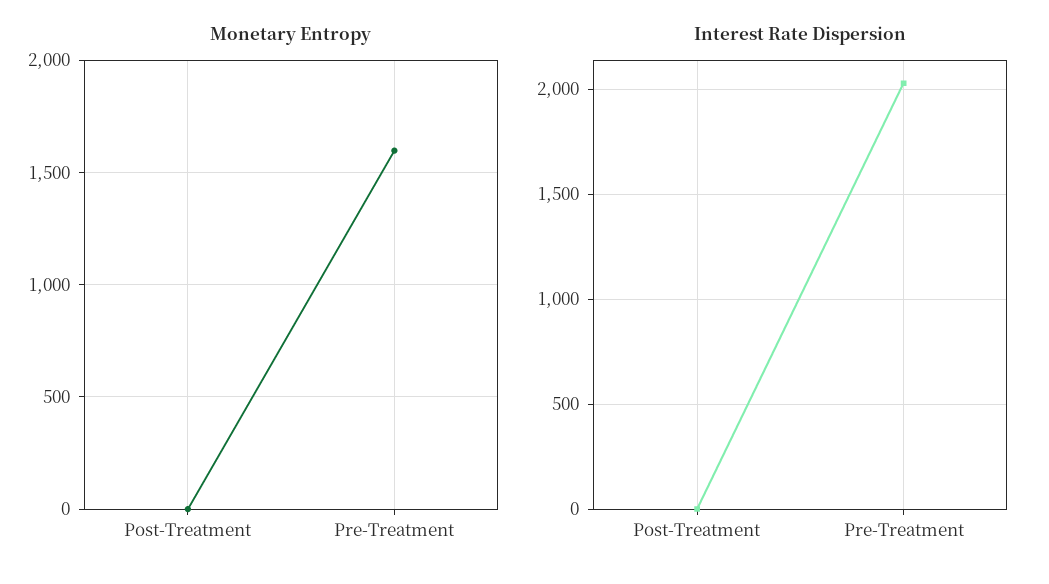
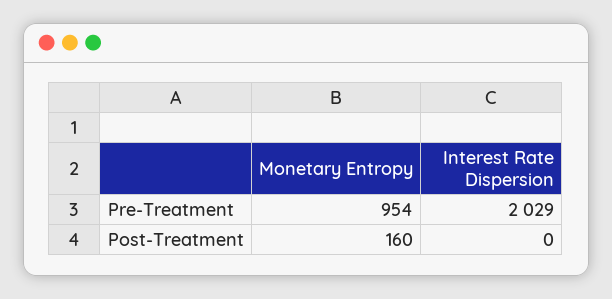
Monetary Entropy, Post-Treatment: 0 -> 160
Monetary Entropy, Pre-Treatment: 1600 -> 954

